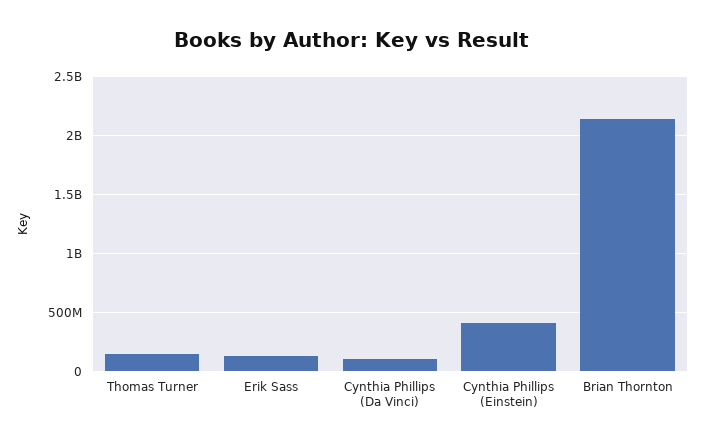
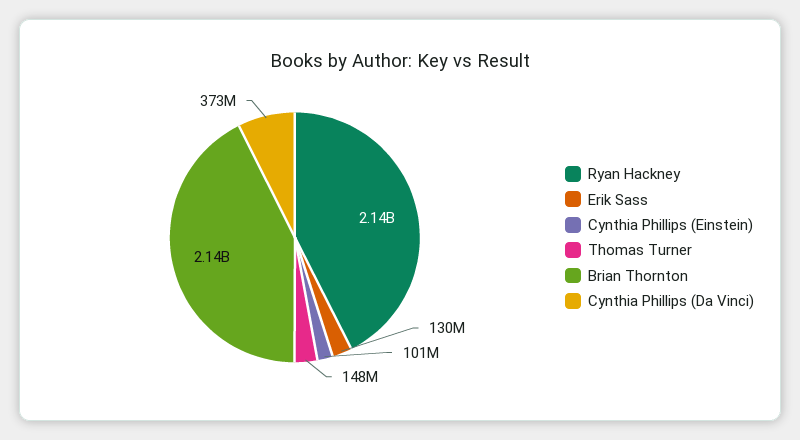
Cynthia Phillips (Da Vinci): 100000000 -> 373000000
Cynthia Phillips (Einstein): 400000000 -> 101000000
Ryan Hackney: none -> 2140000000

